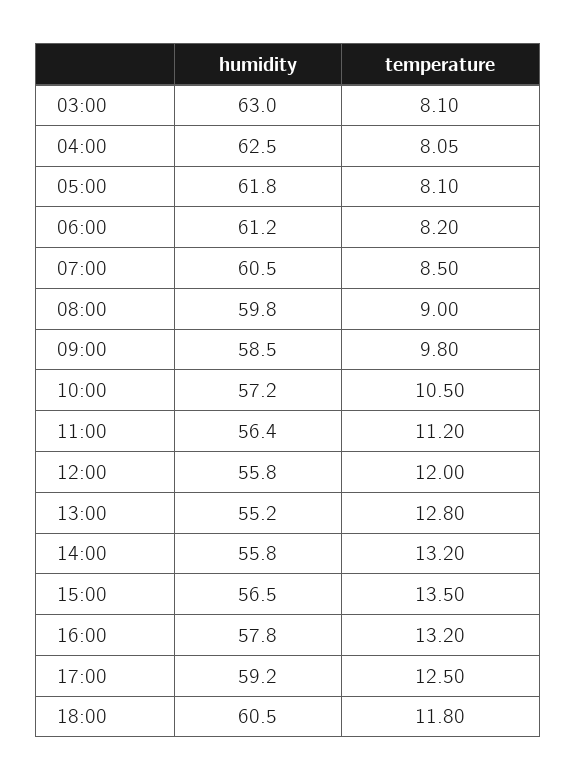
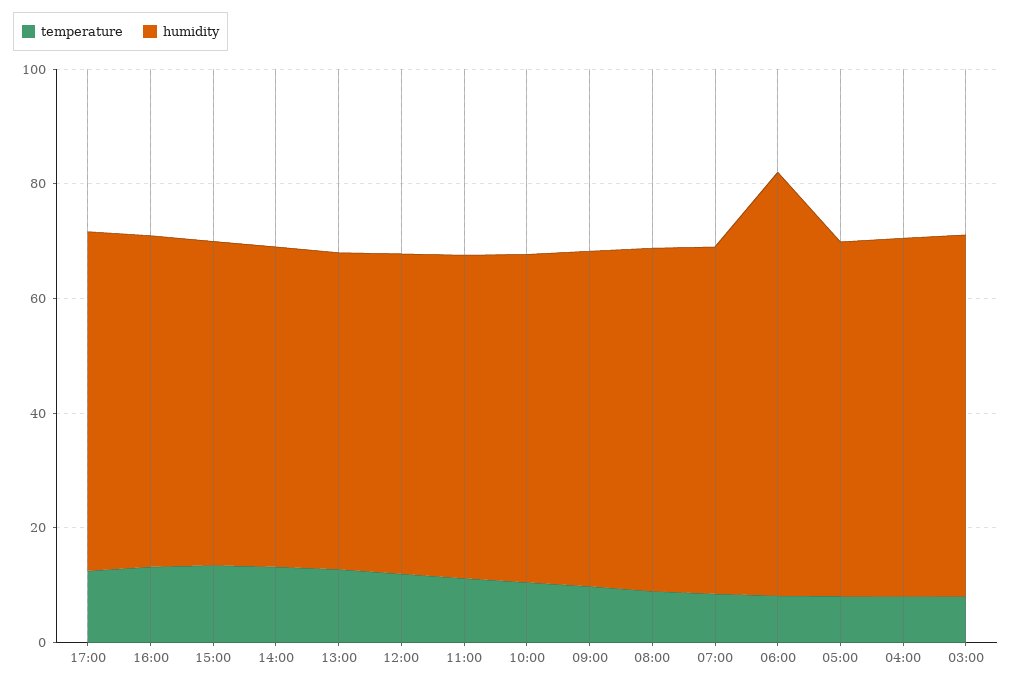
humidity, 06:00: 61.2 -> 75
humidity, 18:00: 60.5 -> none
temperature, 18:00: 11.8 -> none

